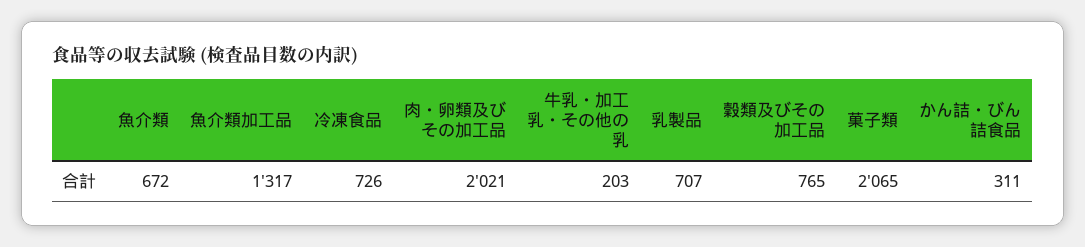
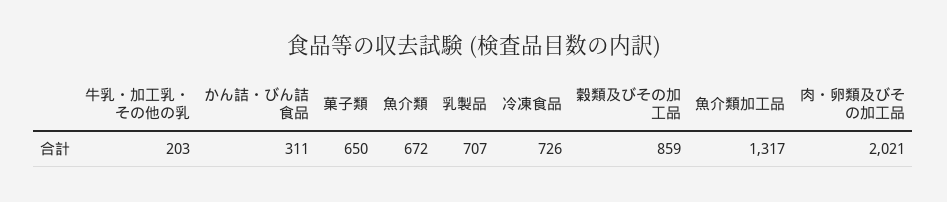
穀類及びその加工品: 765 -> 859
菓子類: 2065 -> 650

